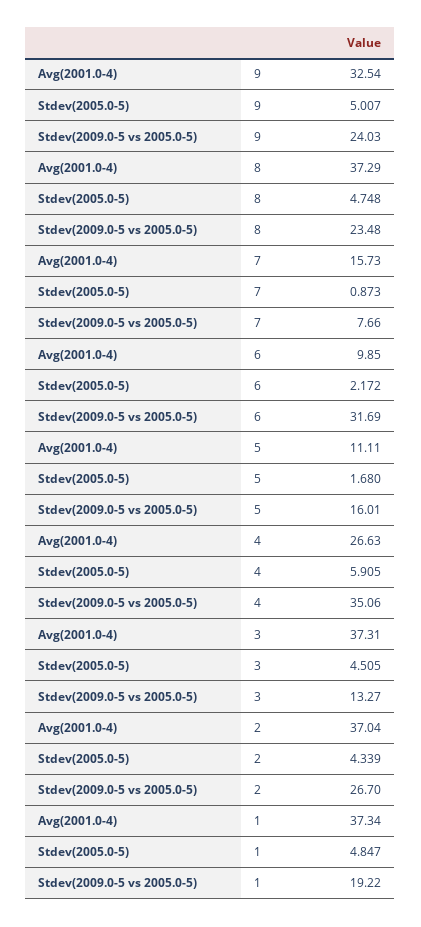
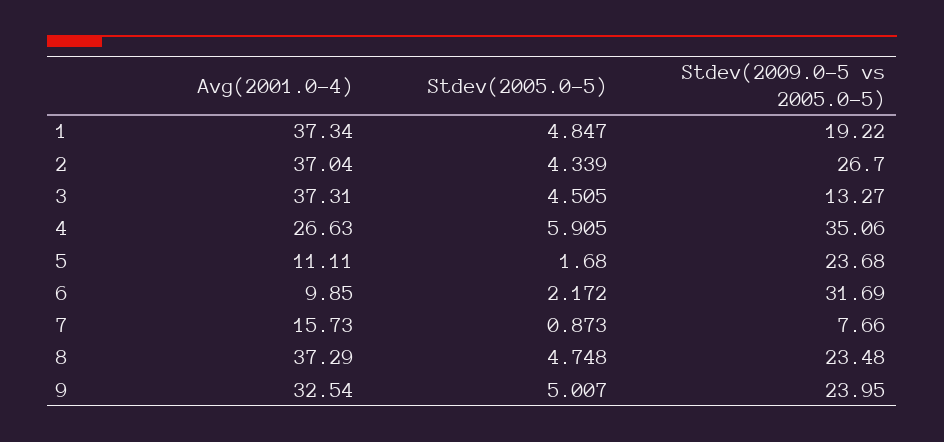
Stdev(2009.0-5 vs 2005.0-5), 9: 24.03 -> 23.95
Stdev(2009.0-5 vs 2005.0-5), 5: 16.01 -> 23.68

